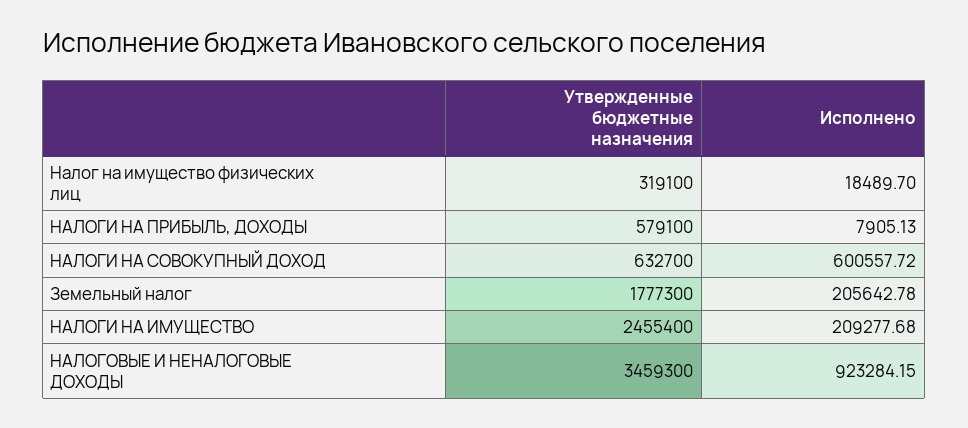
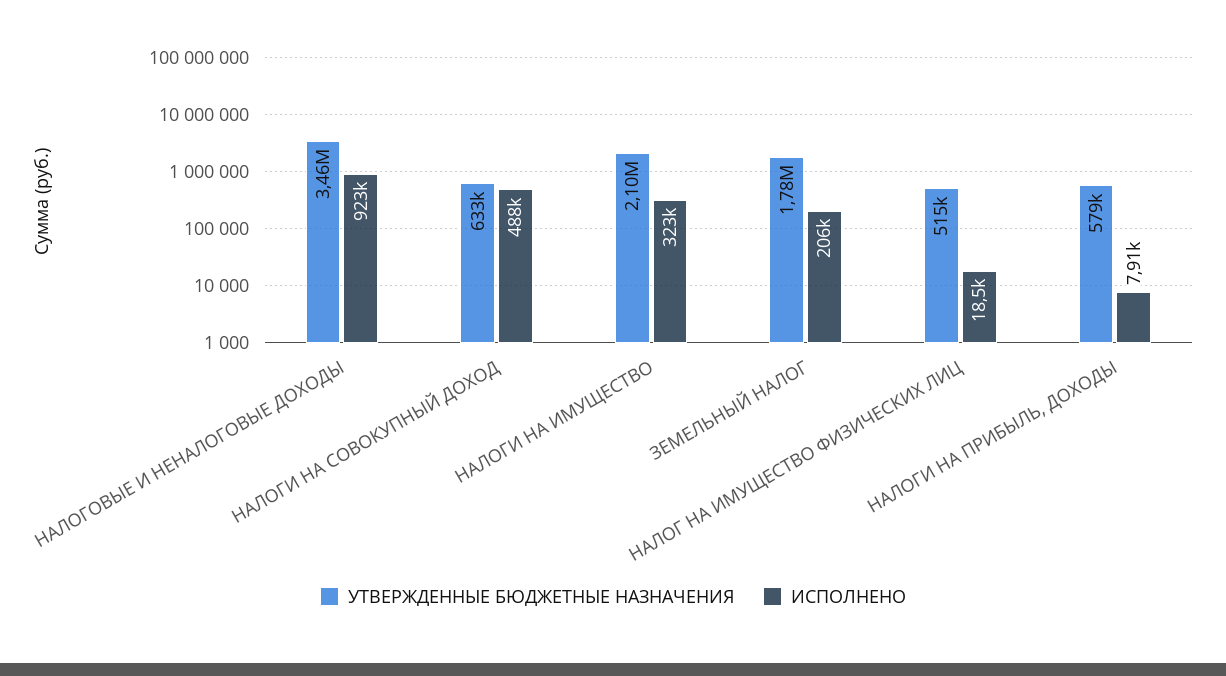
Утвержденные бюджетные назначения, Налог на имущество физических лиц: 319100 -> 515000
Исполнено, НАЛОГИ НА СОВОКУПНЫЙ ДОХОД: 600557.72 -> 488000
Утвержденные бюджетные назначения, НАЛОГИ НА ИМУЩЕСТВО: 2455400 -> 2100000
Исполнено, НАЛОГИ НА ИМУЩЕСТВО: 209277.68 -> 323000

